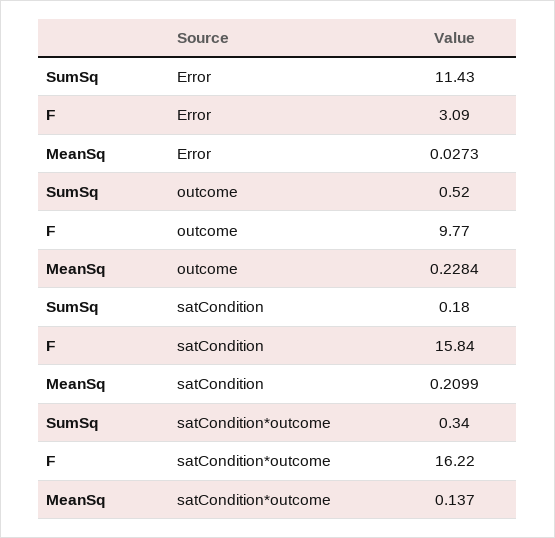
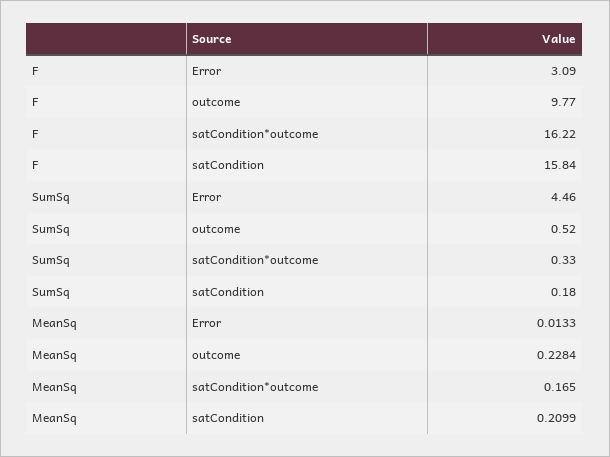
SumSq, Error: 11.43 -> 4.46
MeanSq, Error: 0.0273 -> 0.0133
SumSq, satCondition*outcome: 0.34 -> 0.33
MeanSq, satCondition*outcome: 0.137 -> 0.165

